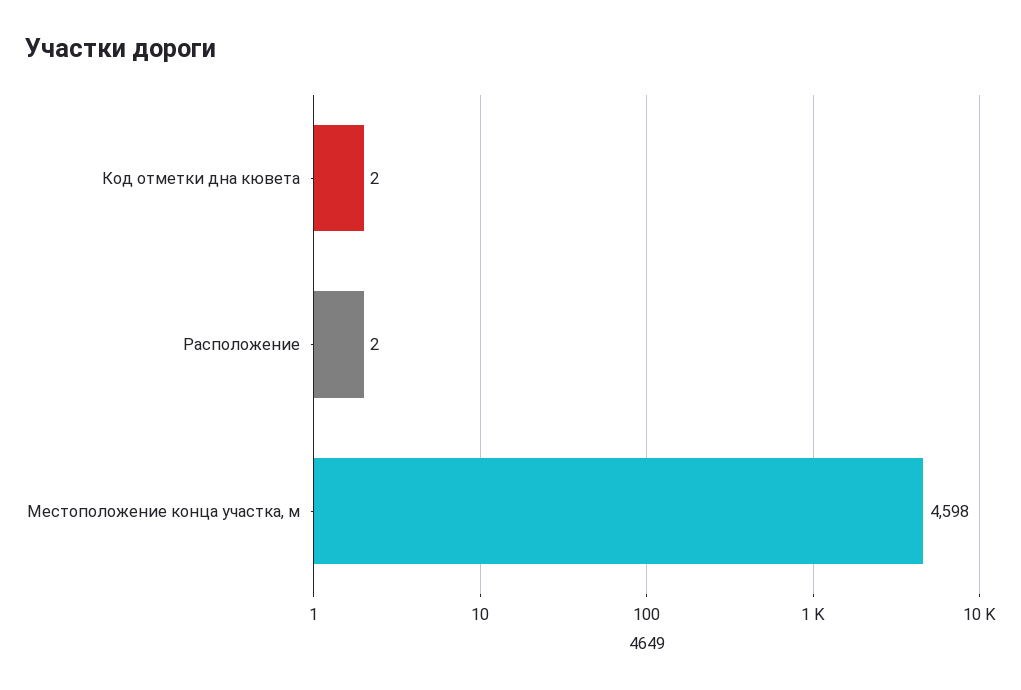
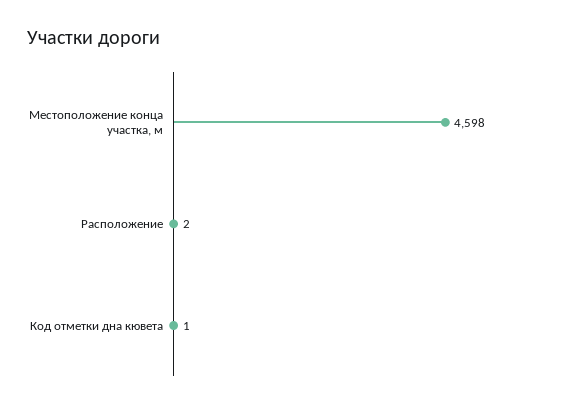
Код отметки дна кювета: 2 -> 1

